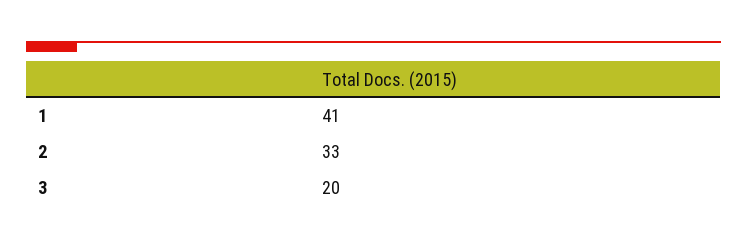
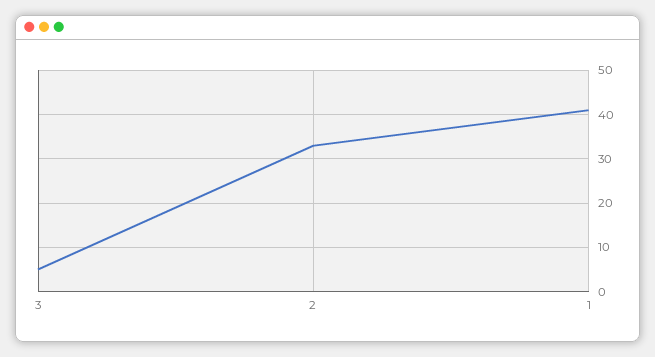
3: 20 -> 5

